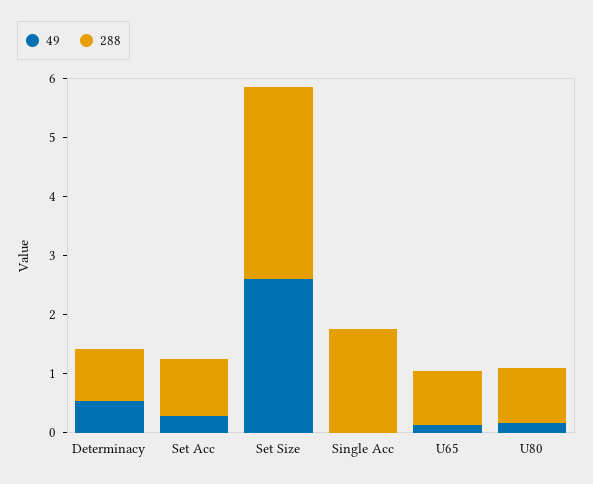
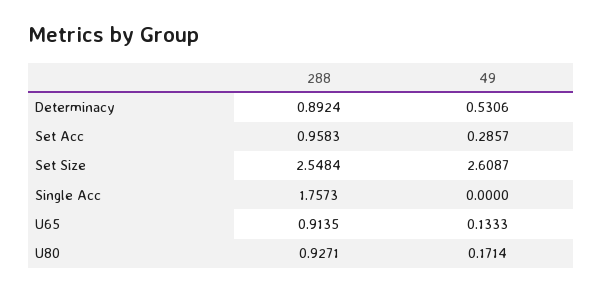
288, Set Size: 3.2 -> 2.5484

